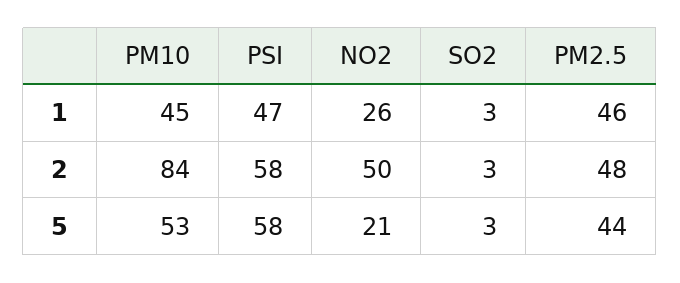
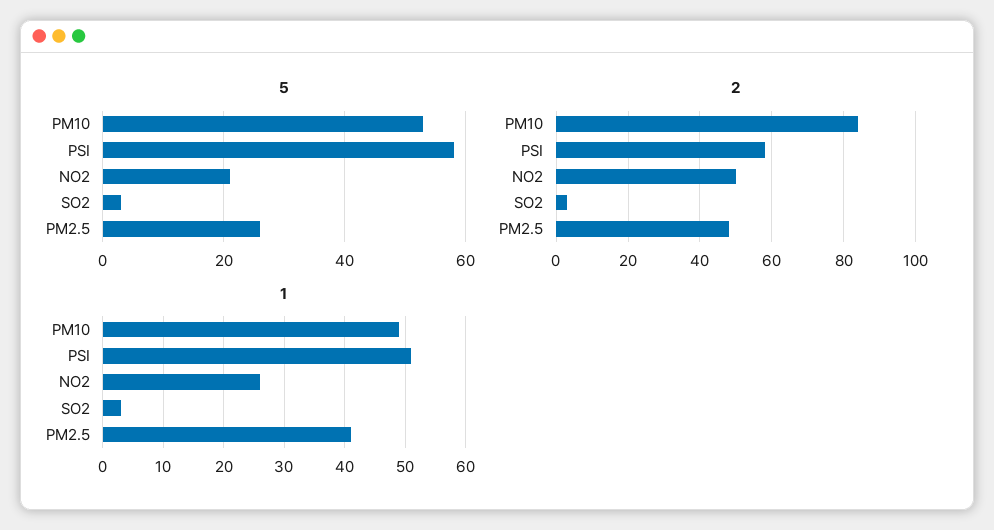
1, PM10: 45 -> 49
1, PSI: 47 -> 51
1, PM2.5: 46 -> 41
5, PM2.5: 44 -> 25

